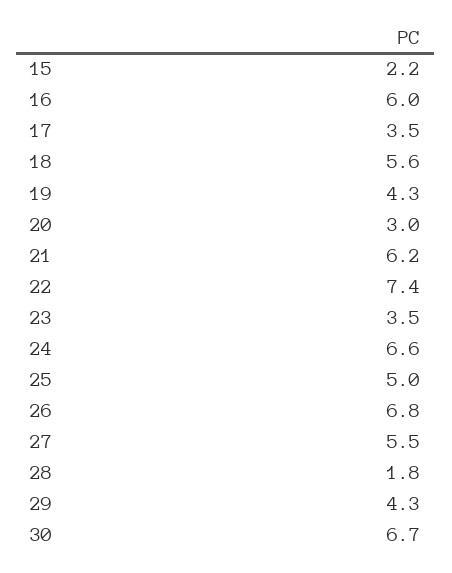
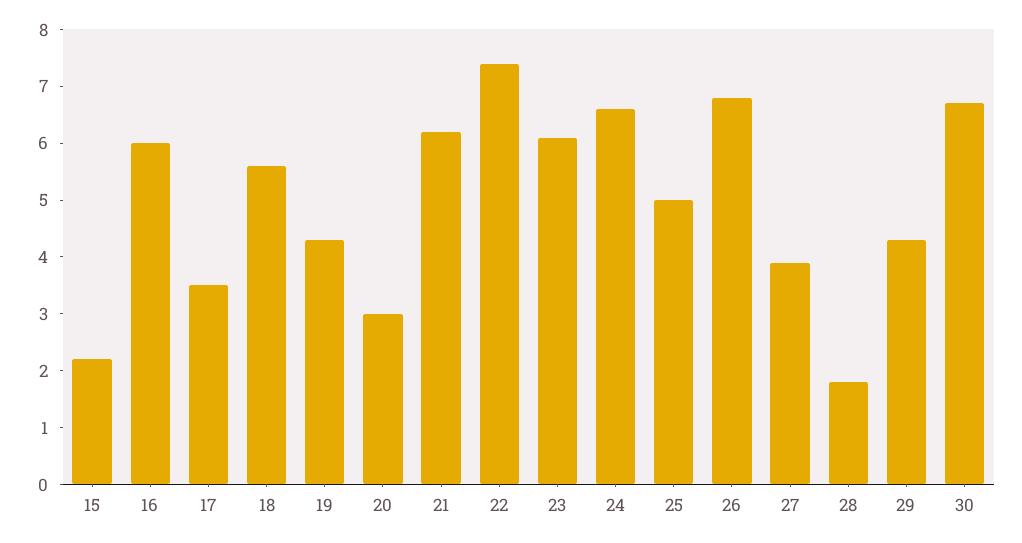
23: 3.5 -> 6
27: 5.5 -> 4

